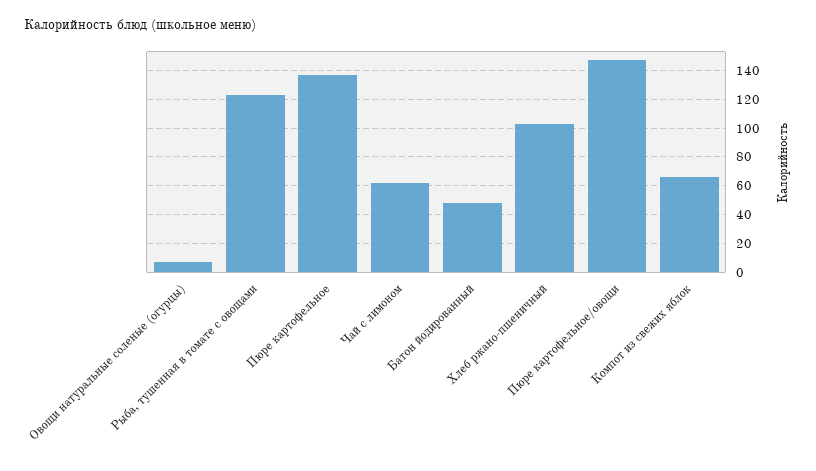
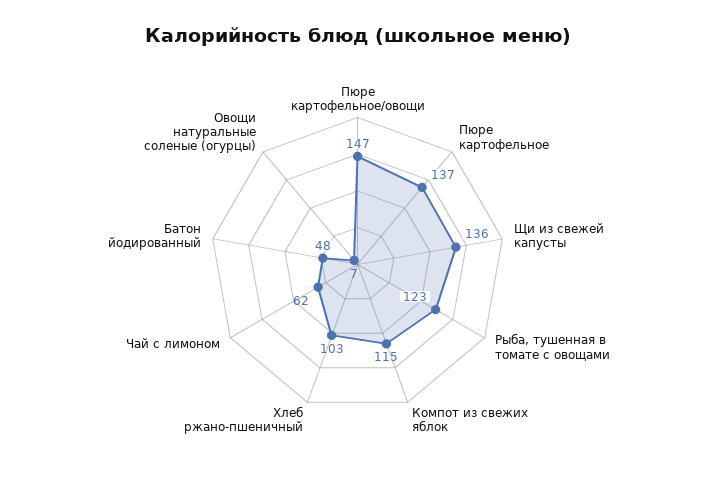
Компот из свежих яблок: 65 -> 115
Щи из свежей капусты: none -> 136

